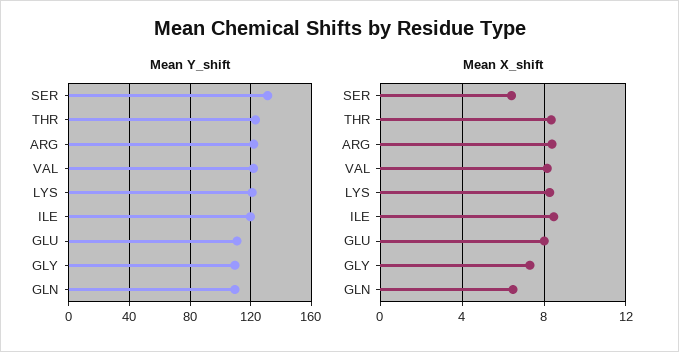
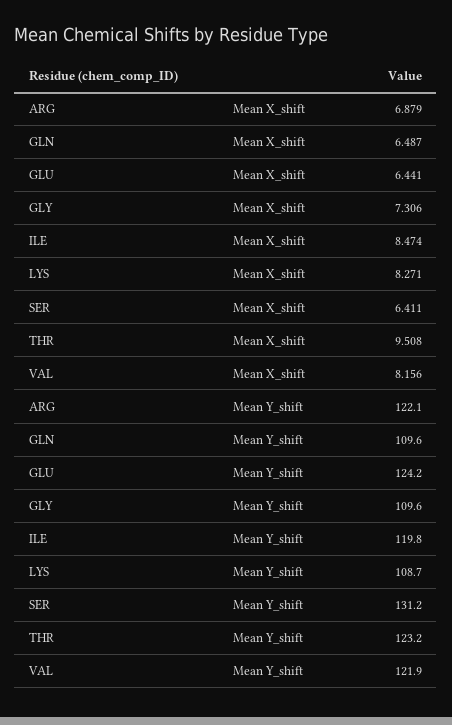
Mean Y_shift, LYS: 120 -> 108.7
Mean Y_shift, GLU: 110 -> 124.2
Mean X_shift, THR: 8.5 -> 9.508
Mean X_shift, ARG: 8.5 -> 6.879
Mean X_shift, GLU: 8 -> 6.441

